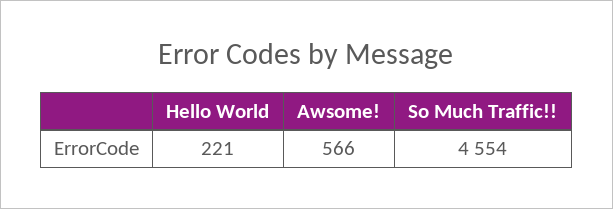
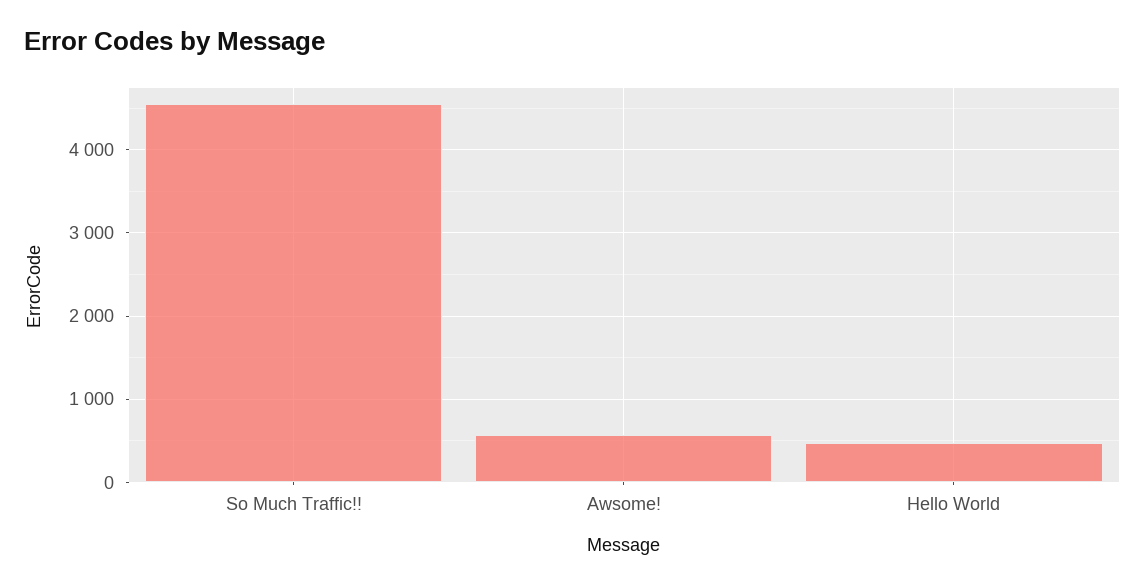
Hello World: 221 -> 500

